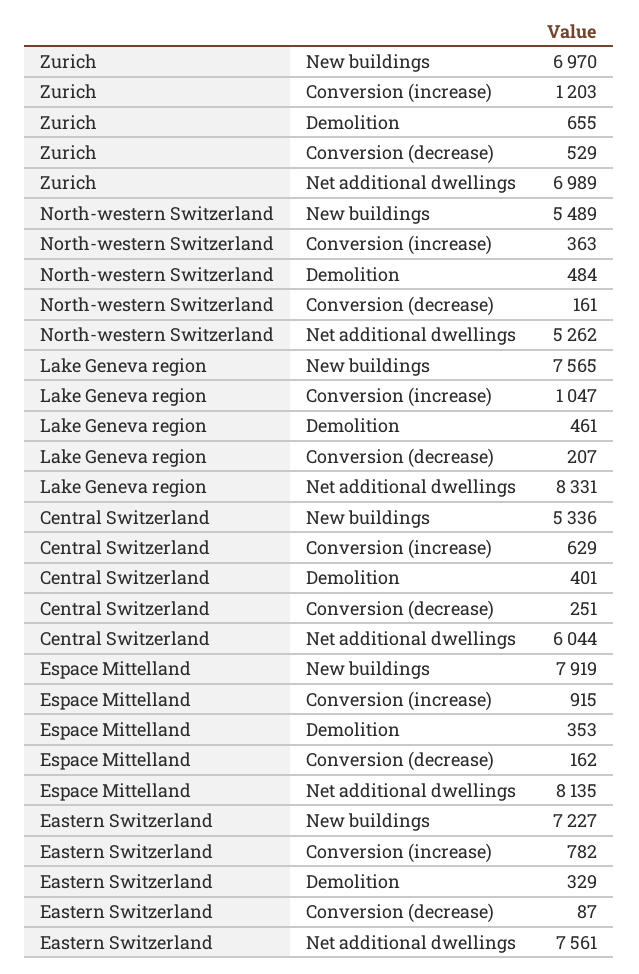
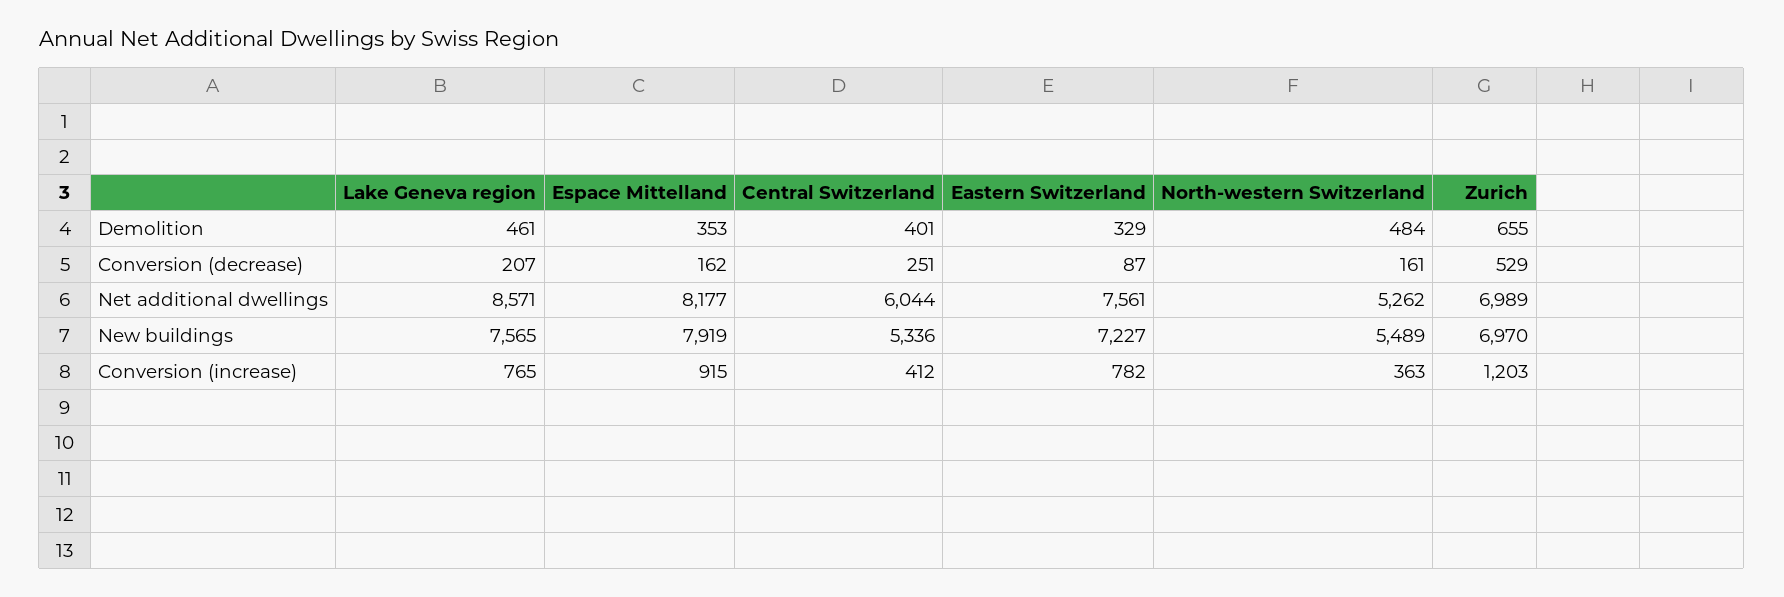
Lake Geneva region, Conversion (increase): 1047 -> 765
Lake Geneva region, Net additional dwellings: 8331 -> 8571
Central Switzerland, Conversion (increase): 629 -> 412
Espace Mittelland, Net additional dwellings: 8135 -> 8177

